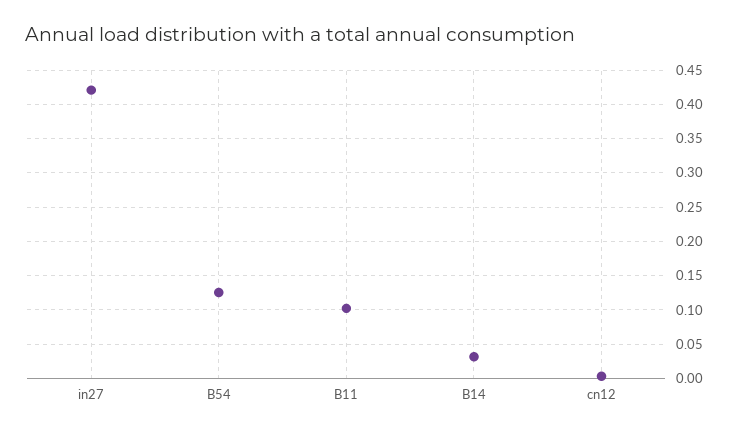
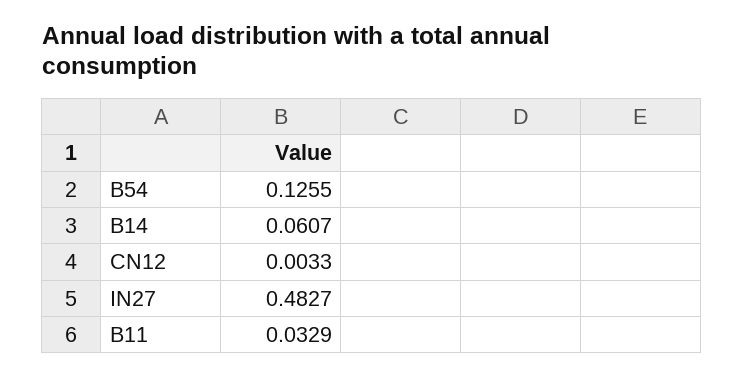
in27: 0.42 -> 0.4827
B11: 0.1 -> 0.0329
B14: 0.03 -> 0.0607

